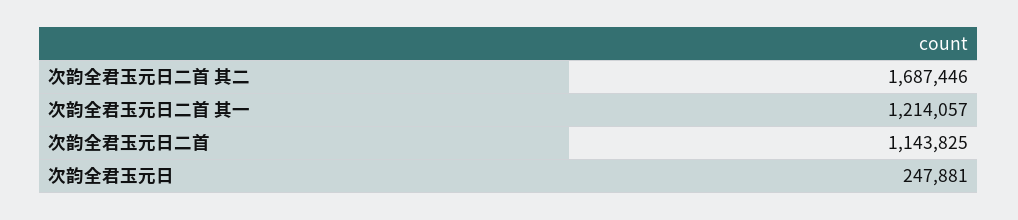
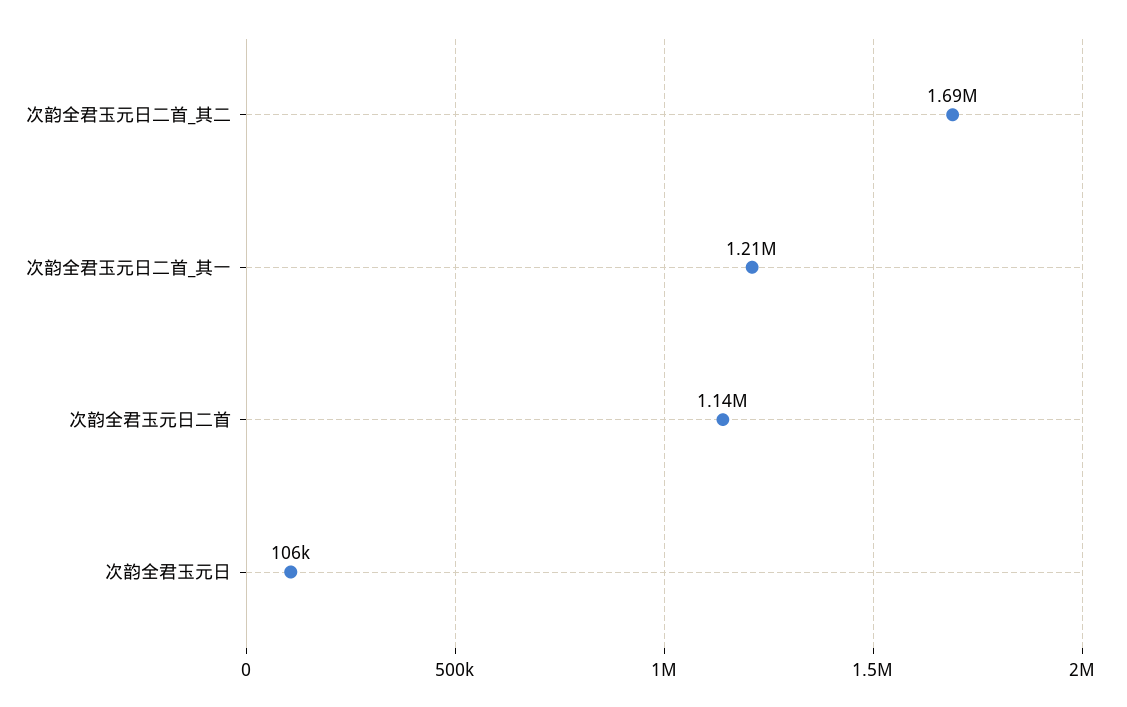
次韵全君玉元日: 247881 -> 106000

